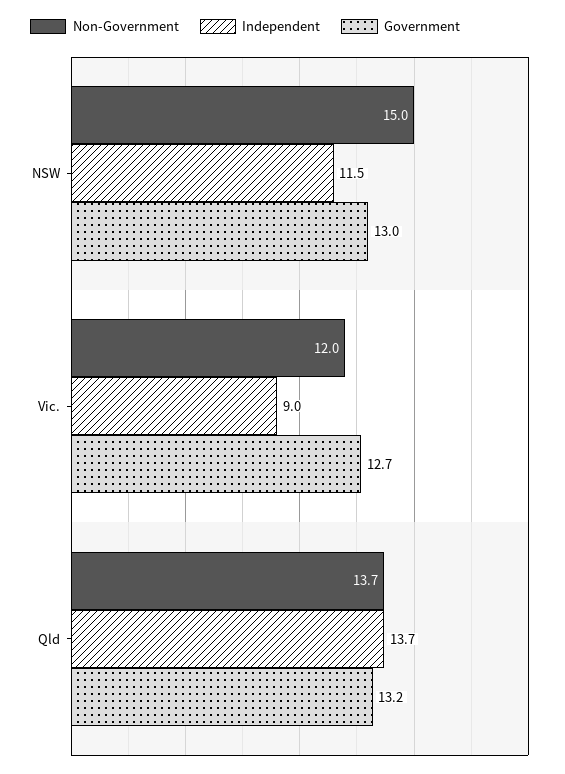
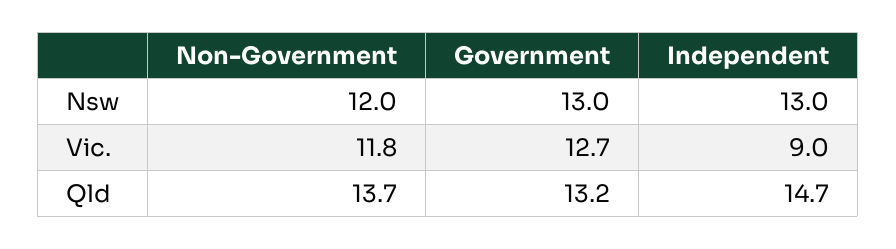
Non-Government, NSW: 15 -> 12
Independent, NSW: 11.5 -> 13
Non-Government, Vic.: 12 -> 11.8
Independent, Qld: 13.7 -> 14.7

